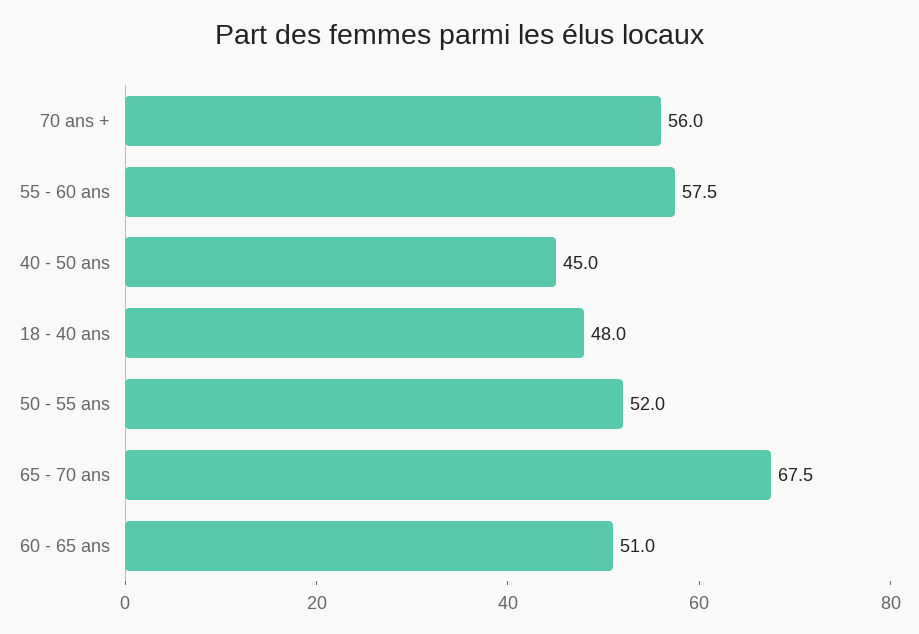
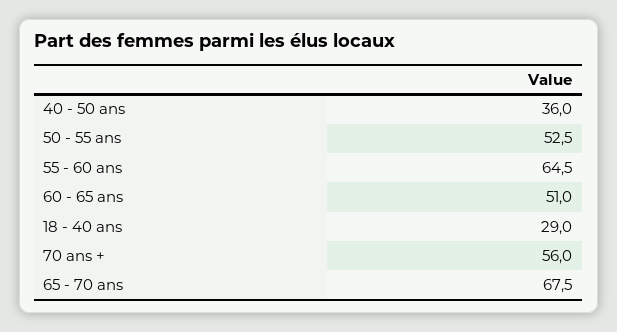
55 - 60 ans: 57.5 -> 64.5
40 - 50 ans: 45 -> 36
18 - 40 ans: 48 -> 29
50 - 55 ans: 52 -> 52.5

